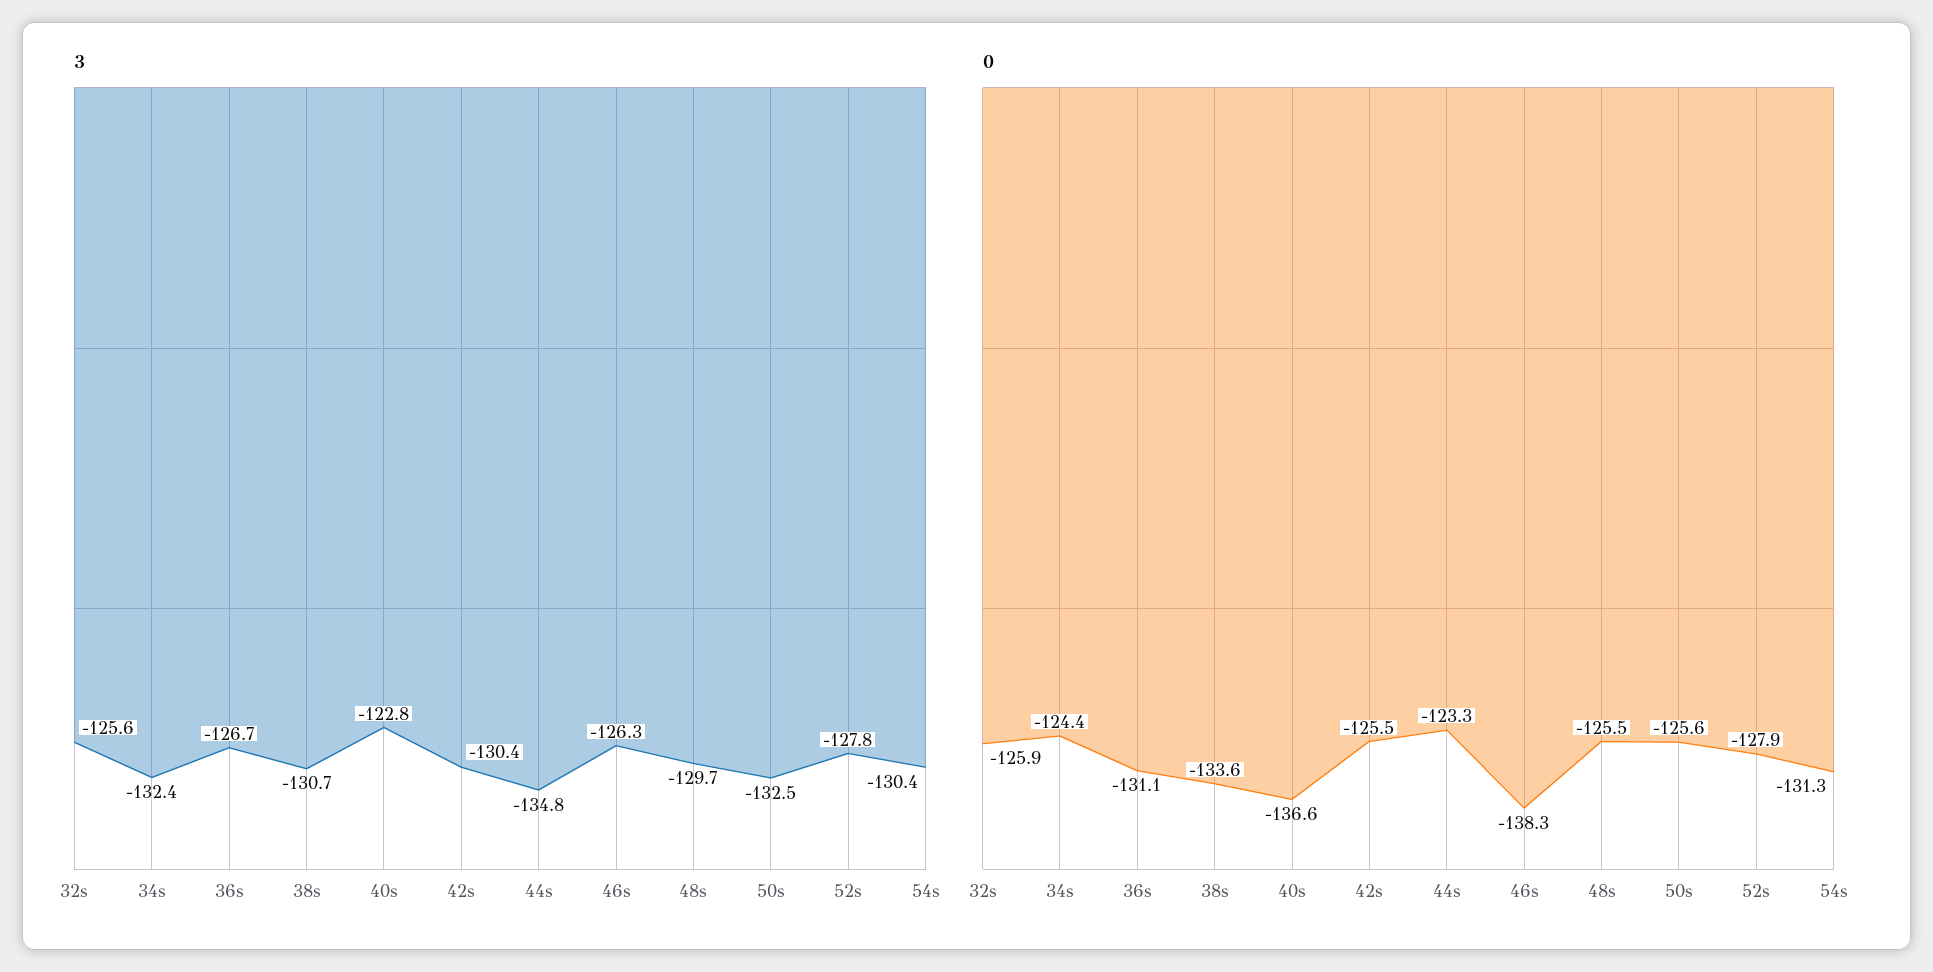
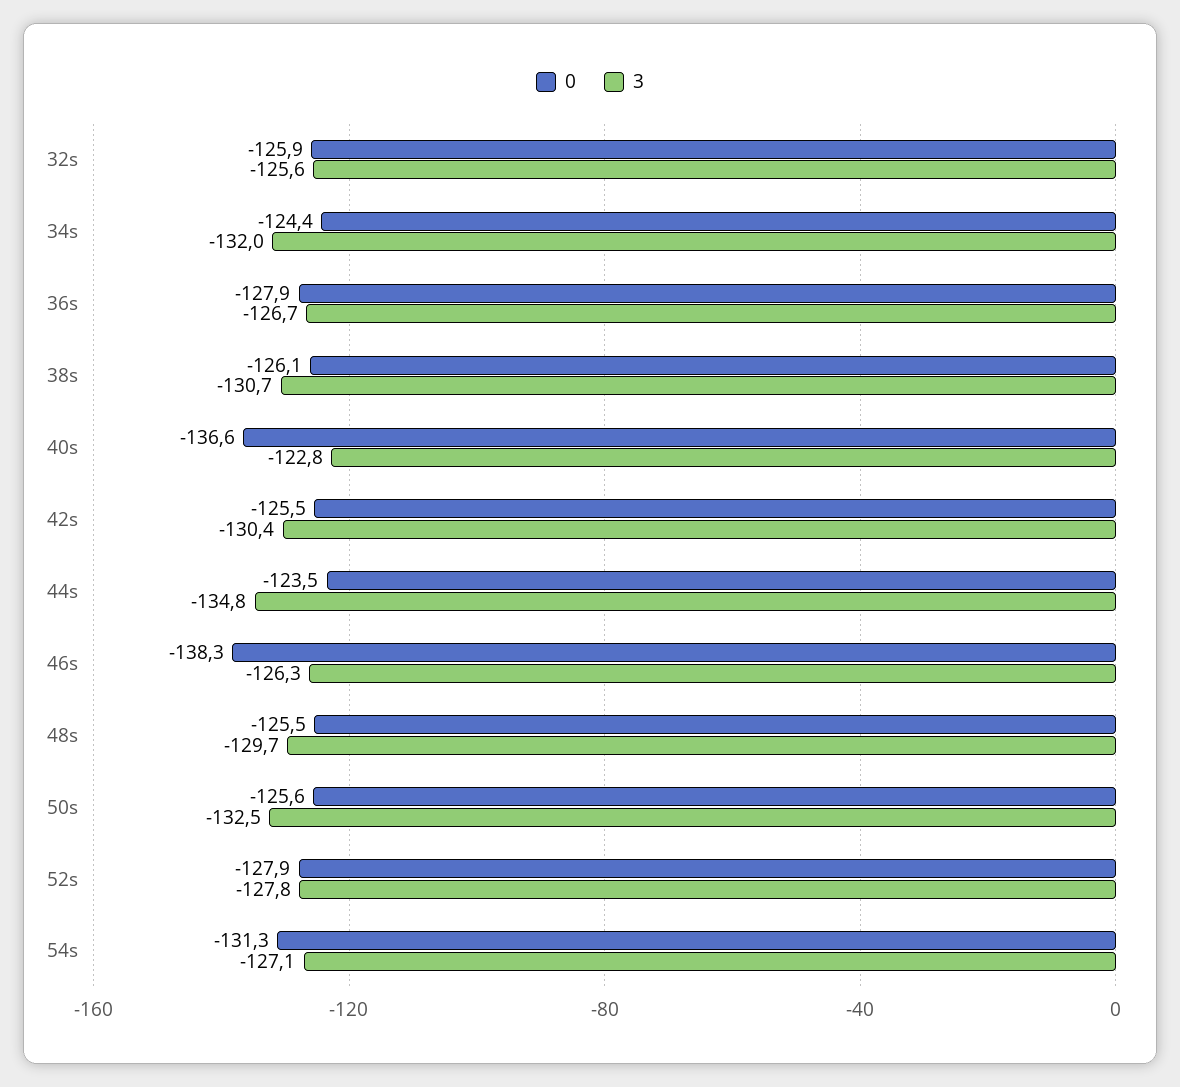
3, 34s: -132.4 -> -132
3, 54s: -130.4 -> -127.1
0, 36s: -131.1 -> -127.9
0, 38s: -133.6 -> -126.1
0, 44s: -123.3 -> -123.5

